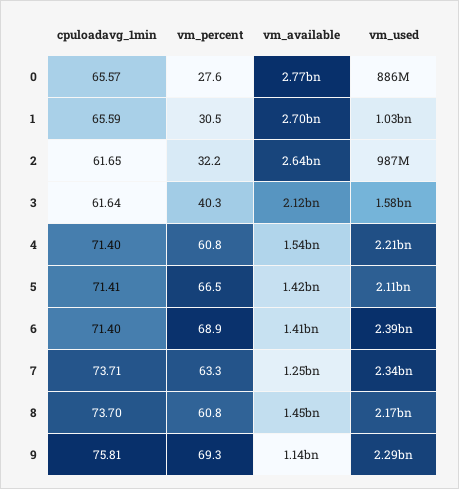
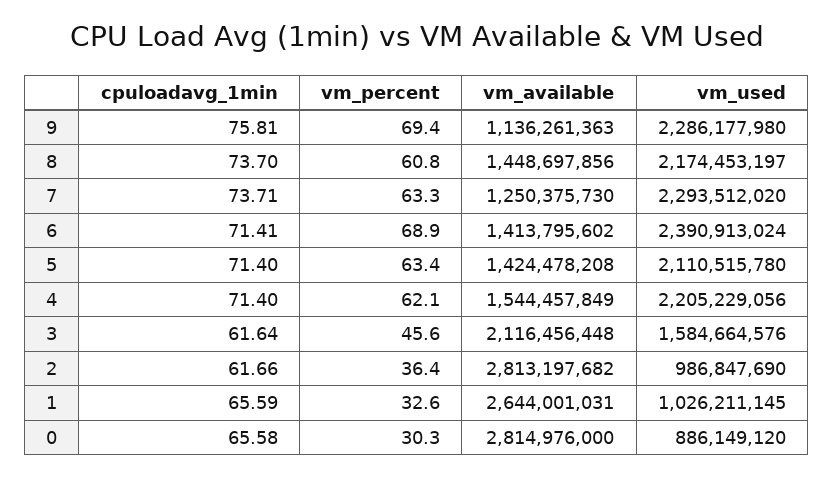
cpuloadavg_1min, 0: 65.57 -> 65.58
vm_percent, 0: 27.6 -> 30.3
vm_available, 0: 2770000000 -> 2814976000
vm_percent, 1: 30.5 -> 32.6
vm_available, 1: 2700000000 -> 2644001031
cpuloadavg_1min, 2: 61.65 -> 61.66
vm_percent, 2: 32.2 -> 36.4
vm_available, 2: 2640000000 -> 2813197682
vm_percent, 3: 40.3 -> 45.6
vm_percent, 4: 60.8 -> 62.1
cpuloadavg_1min, 5: 71.41 -> 71.4
vm_percent, 5: 66.5 -> 63.4
cpuloadavg_1min, 6: 71.4 -> 71.41
vm_used, 7: 2340000000 -> 2293512020
vm_percent, 9: 69.3 -> 69.4

